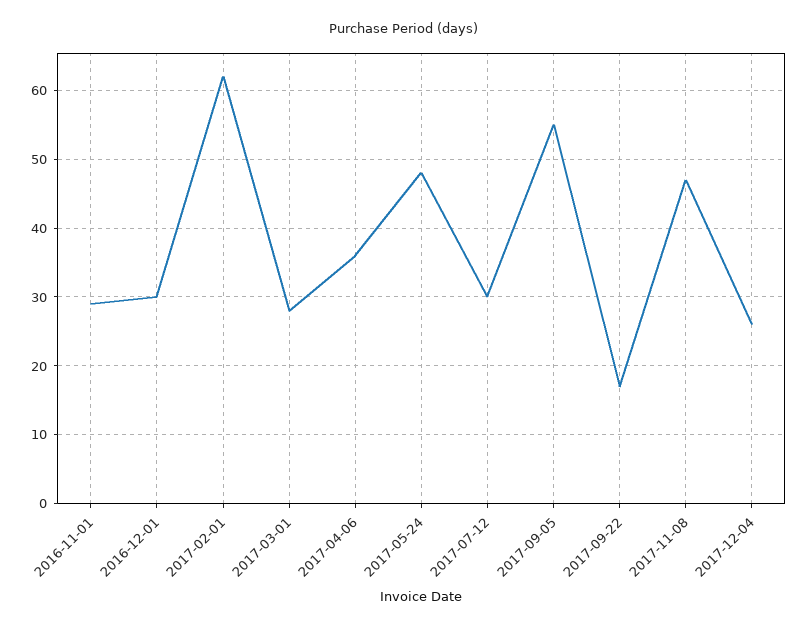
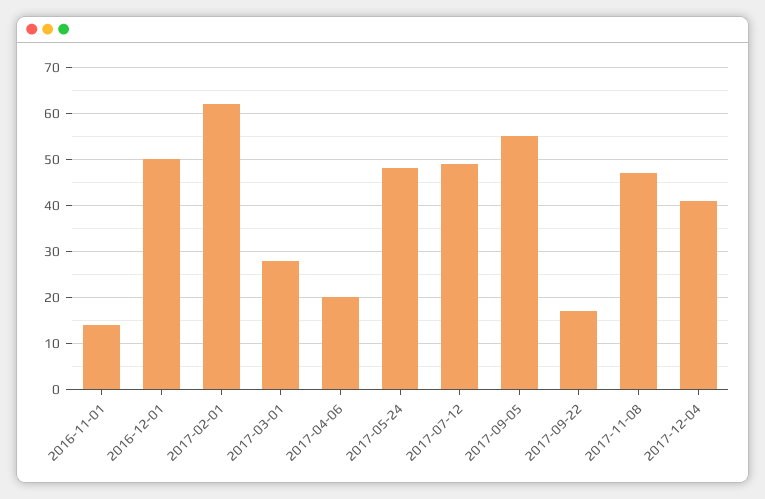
2016-11-01: 29 -> 15
2016-12-01: 30 -> 50
2017-04-06: 36 -> 20
2017-07-12: 30 -> 50
2017-12-04: 26 -> 40

